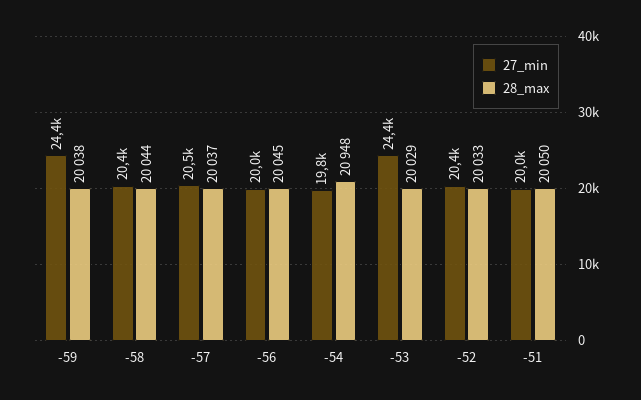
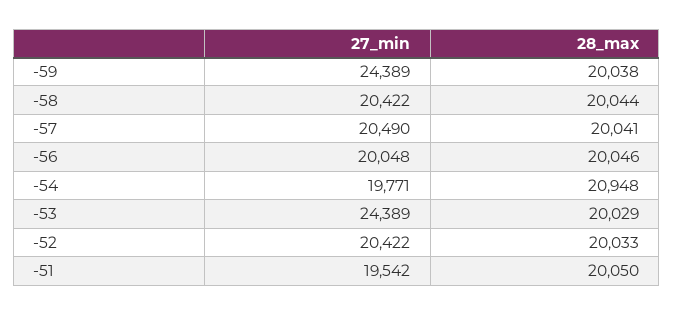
28_max, -57: 20037 -> 20041
28_max, -56: 20045 -> 20046
27_min, -51: 20000 -> 19542

